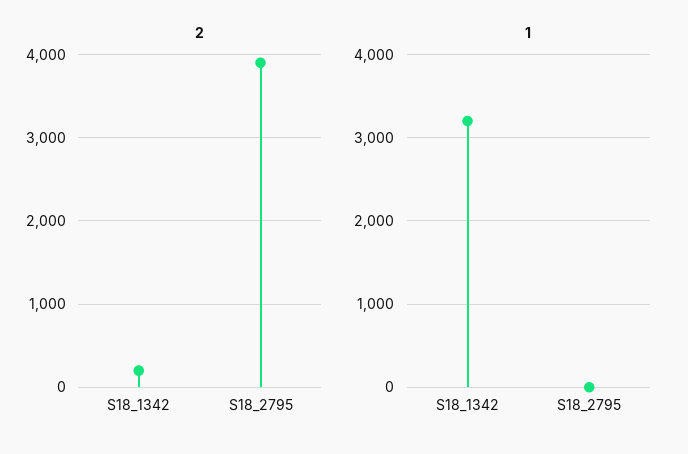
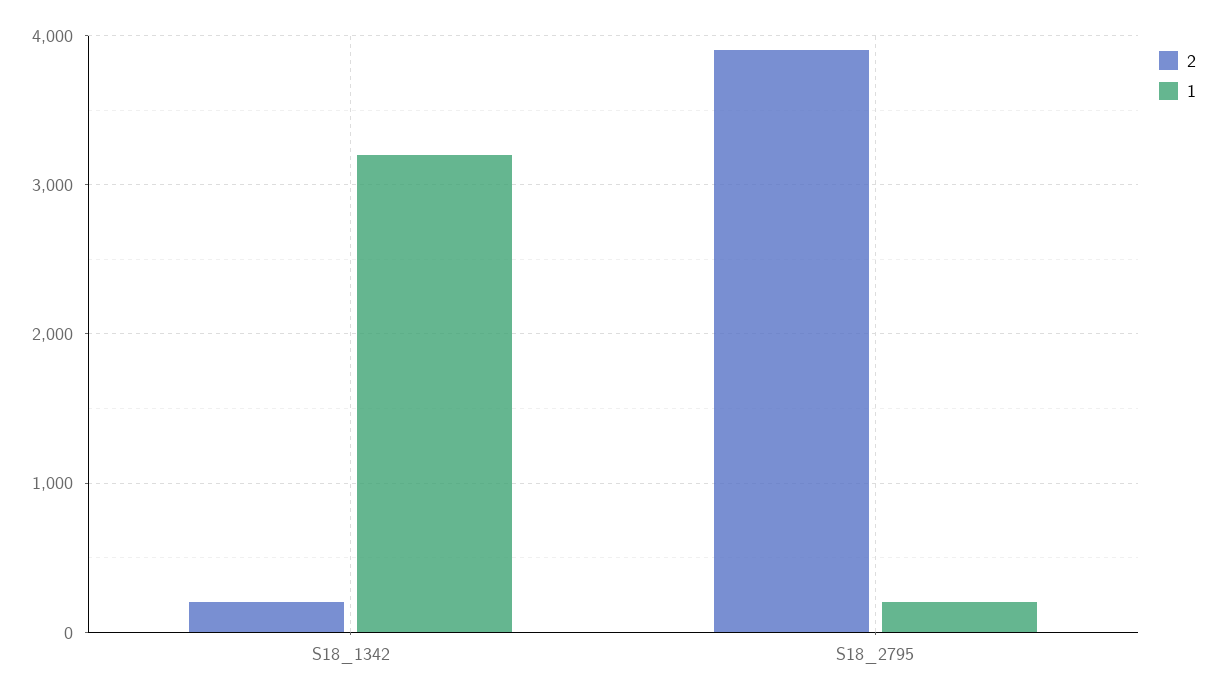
1, S18_2795: 0 -> 200

